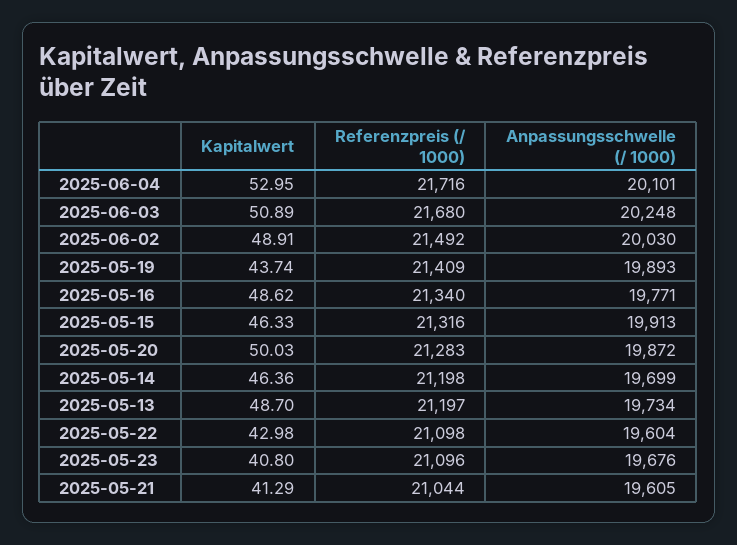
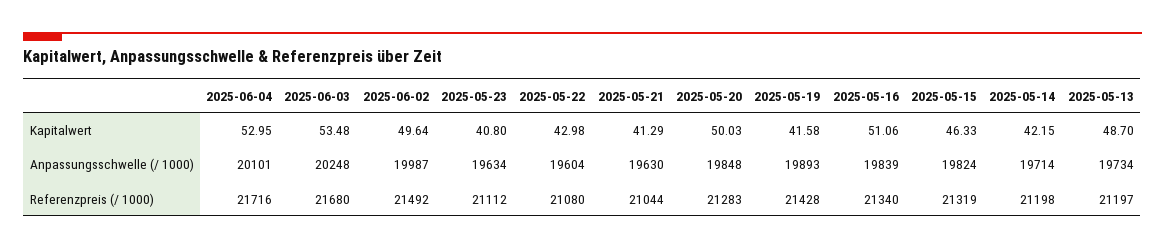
Kapitalwert, 2025-06-03: 50.89 -> 53.48
Kapitalwert, 2025-06-02: 48.91 -> 49.64
Anpassungsschwelle (/ 1000), 2025-06-02: 20030 -> 19987
Kapitalwert, 2025-05-19: 43.74 -> 41.58
Referenzpreis (/ 1000), 2025-05-19: 21409 -> 21428
Kapitalwert, 2025-05-16: 48.62 -> 51.06
Anpassungsschwelle (/ 1000), 2025-05-16: 19771 -> 19839
Referenzpreis (/ 1000), 2025-05-15: 21316 -> 21319
Anpassungsschwelle (/ 1000), 2025-05-15: 19913 -> 19824
Anpassungsschwelle (/ 1000), 2025-05-20: 19872 -> 19848
Kapitalwert, 2025-05-14: 46.36 -> 42.15
Anpassungsschwelle (/ 1000), 2025-05-14: 19699 -> 19714
Referenzpreis (/ 1000), 2025-05-22: 21098 -> 21080
Referenzpreis (/ 1000), 2025-05-23: 21096 -> 21112
Anpassungsschwelle (/ 1000), 2025-05-23: 19676 -> 19634
Anpassungsschwelle (/ 1000), 2025-05-21: 19605 -> 19630

